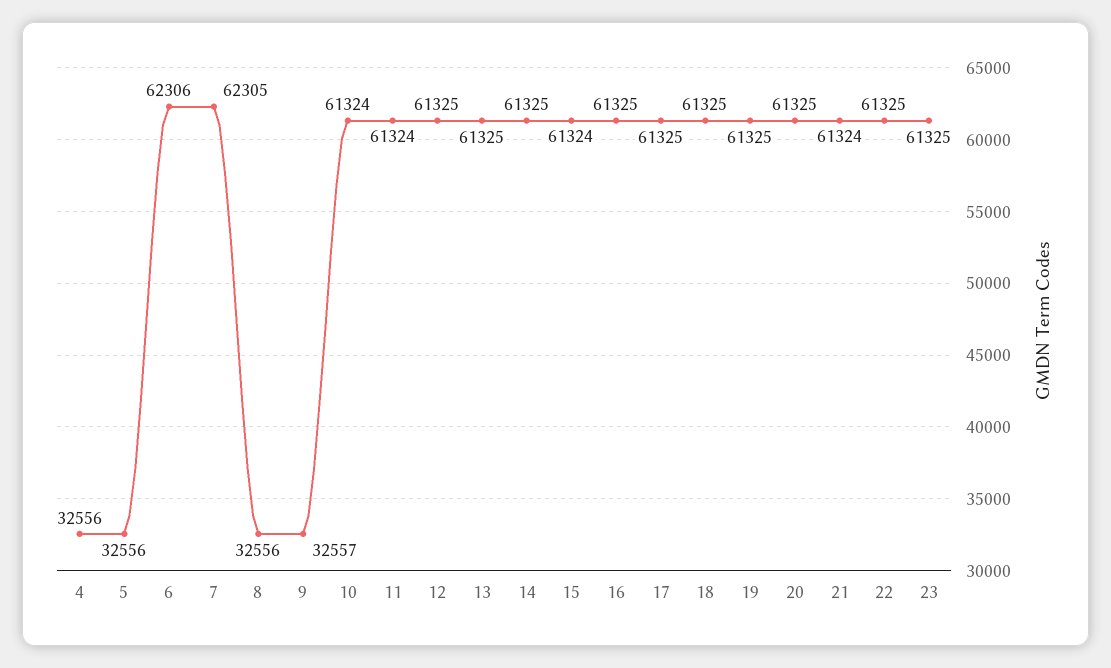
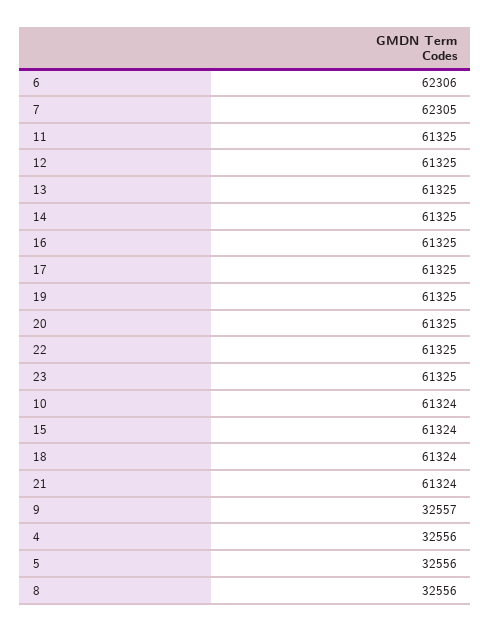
11: 61324 -> 61325
18: 61325 -> 61324

